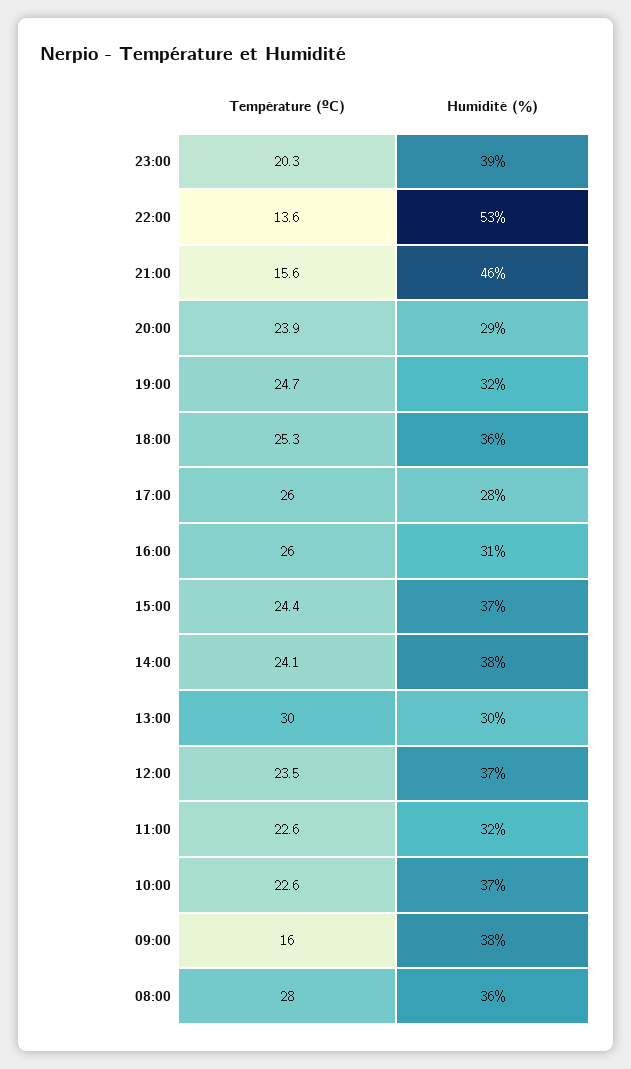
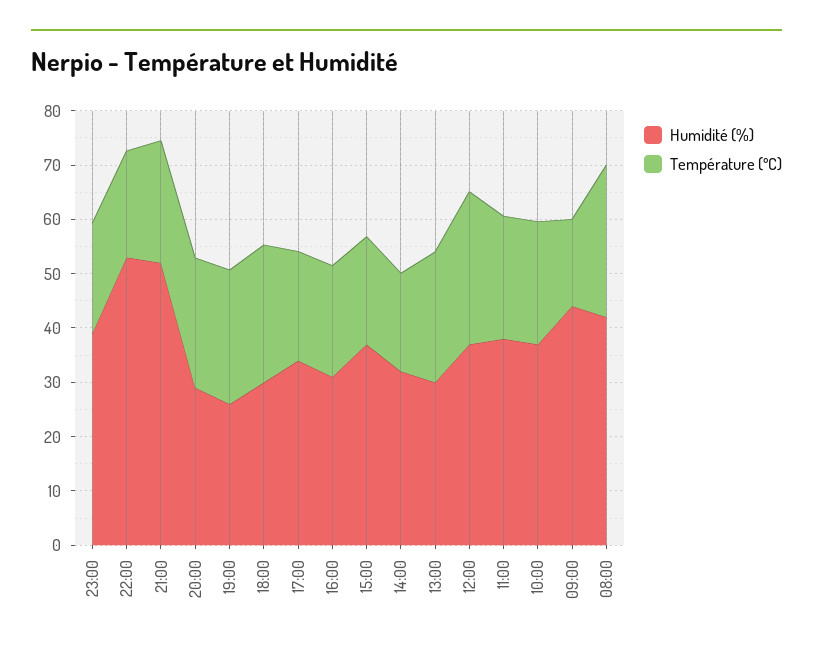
Température (ºC), 22:00: 13.6 -> 20
Température (ºC), 21:00: 15.6 -> 22
Humidité (%), 21:00: 46 -> 52
Humidité (%), 19:00: 32 -> 26
Humidité (%), 18:00: 36 -> 30
Température (ºC), 17:00: 26 -> 20
Humidité (%), 17:00: 28 -> 34
Température (ºC), 16:00: 26 -> 20
Température (ºC), 15:00: 24.4 -> 20
Température (ºC), 14:00: 24.1 -> 18
Humidité (%), 14:00: 38 -> 32
Température (ºC), 13:00: 30 -> 24
Température (ºC), 12:00: 23.5 -> 28
Humidité (%), 11:00: 32 -> 38
Humidité (%), 09:00: 38 -> 44
Humidité (%), 08:00: 36 -> 42

